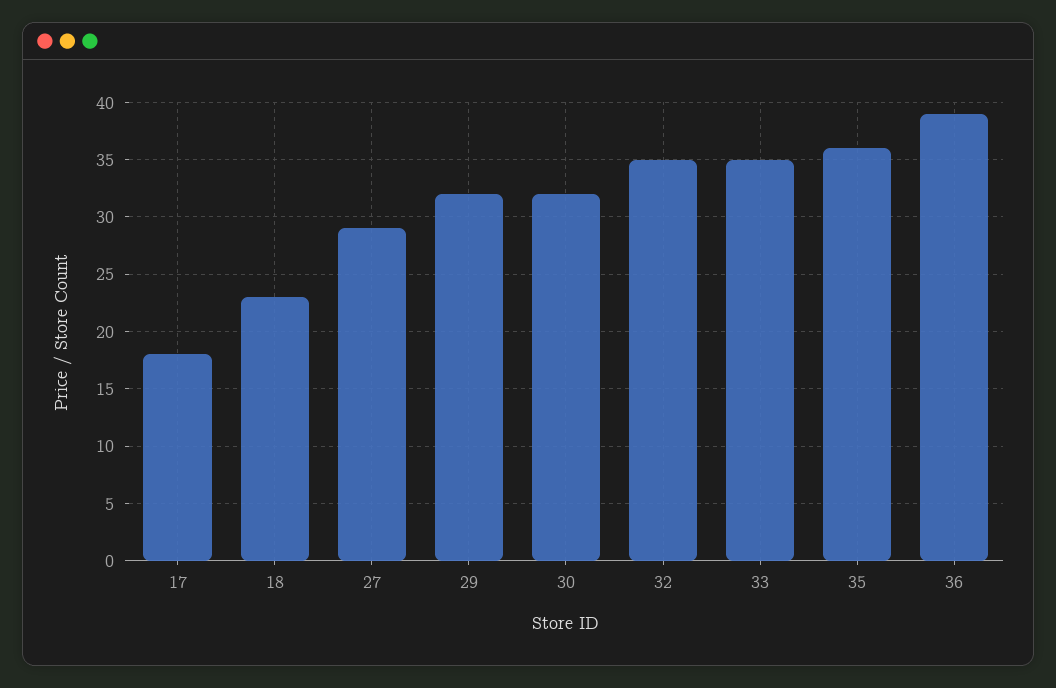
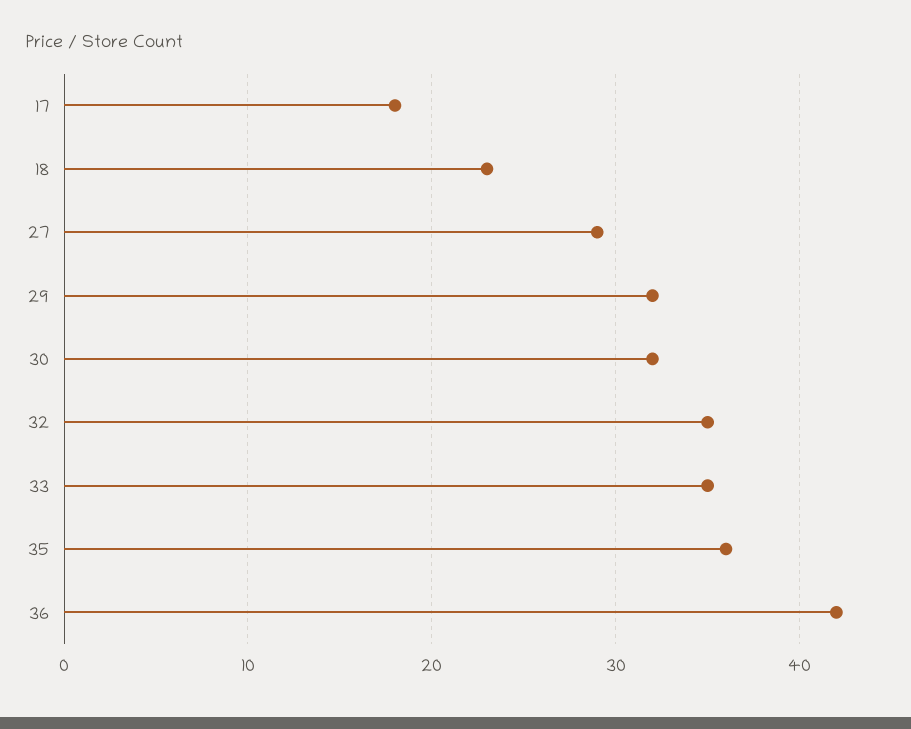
36: 39 -> 42

